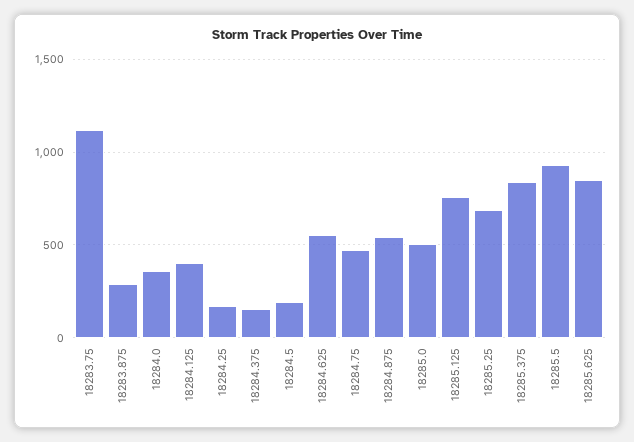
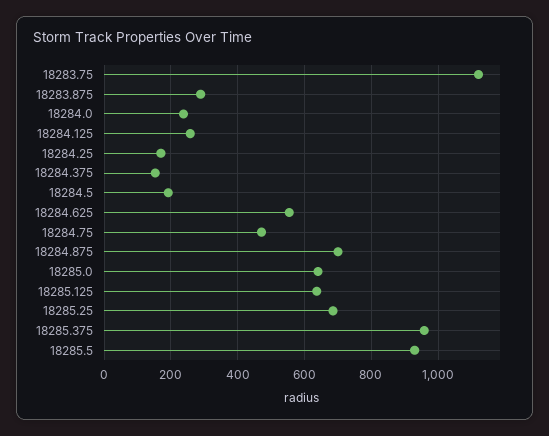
18284.0: 350 -> 240
18284.125: 400 -> 260
18284.875: 550 -> 700
18285.0: 500 -> 640
18285.125: 750 -> 640
18285.375: 850 -> 960
18285.625: 850 -> none

